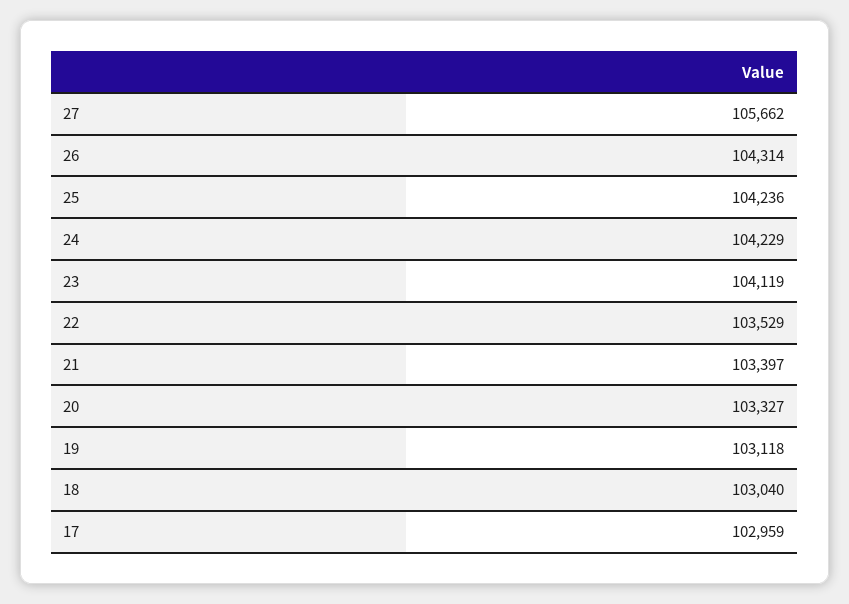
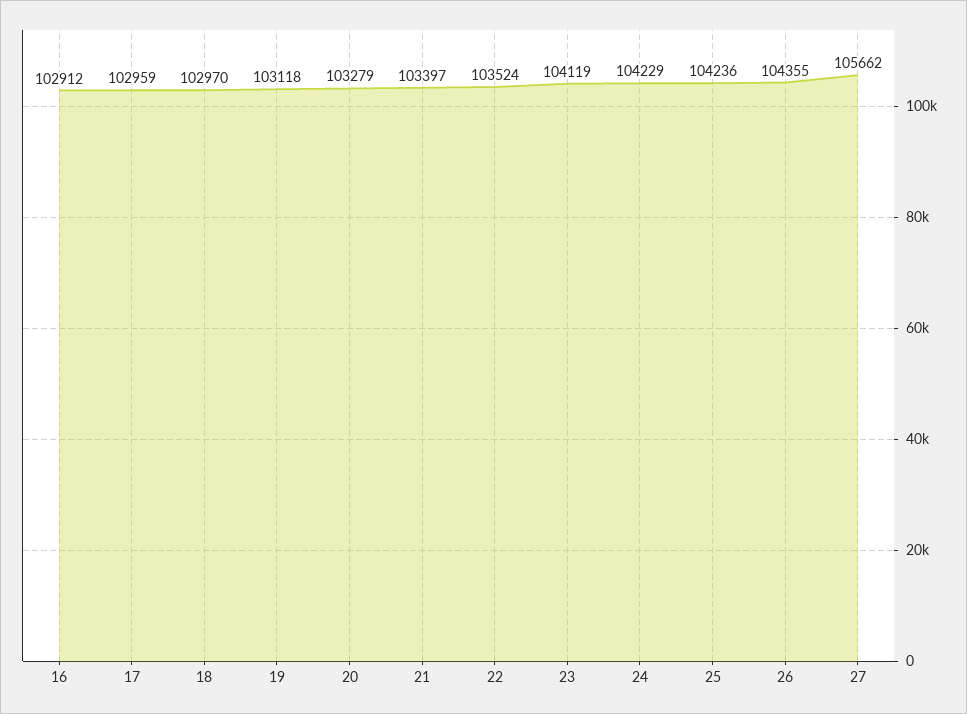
26: 104314 -> 104355
22: 103529 -> 103524
20: 103327 -> 103279
18: 103040 -> 102970
16: none -> 102912

